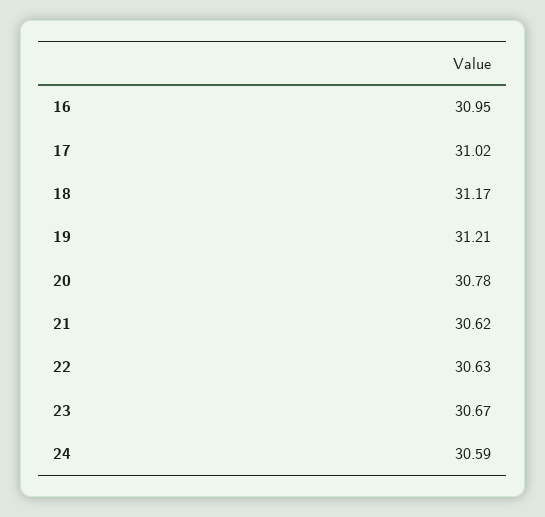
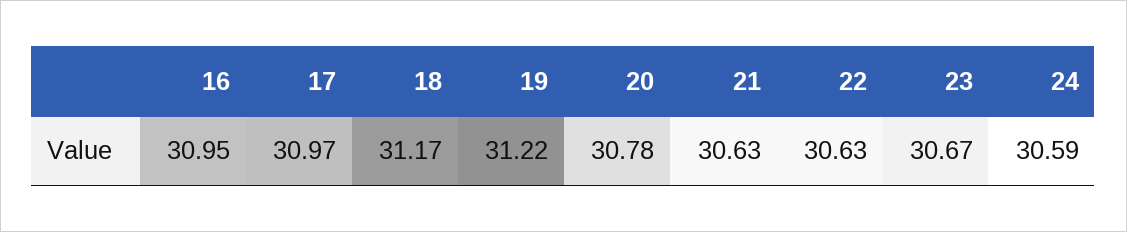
17: 31.02 -> 30.97
19: 31.21 -> 31.22
21: 30.62 -> 30.63

